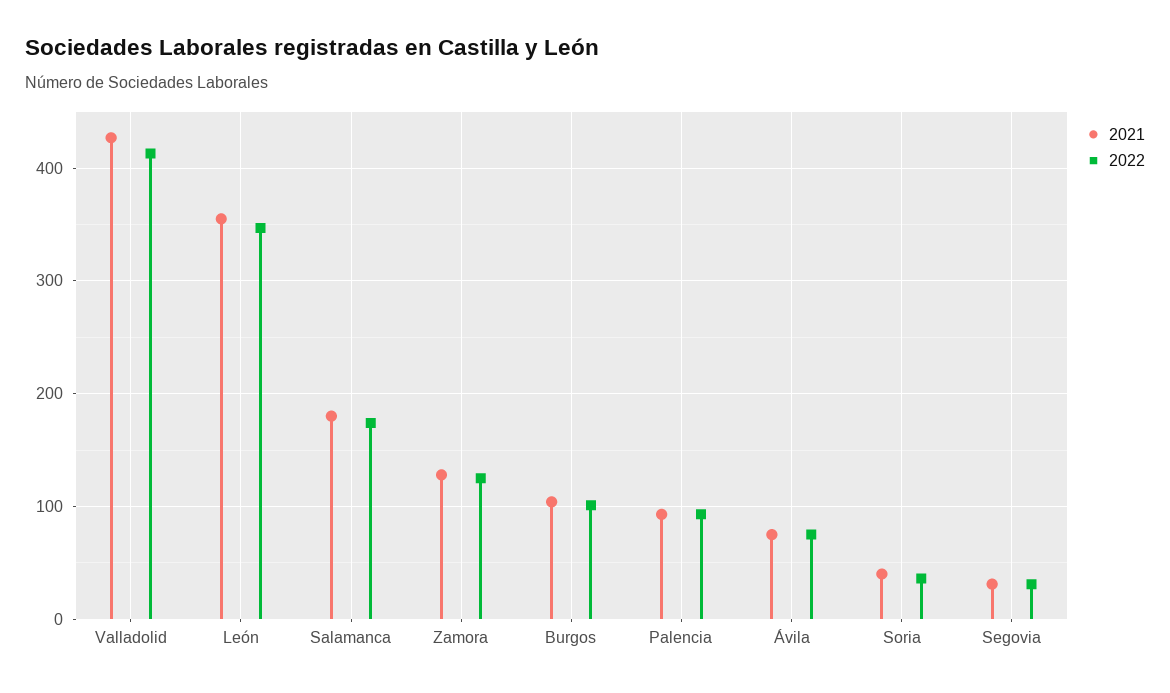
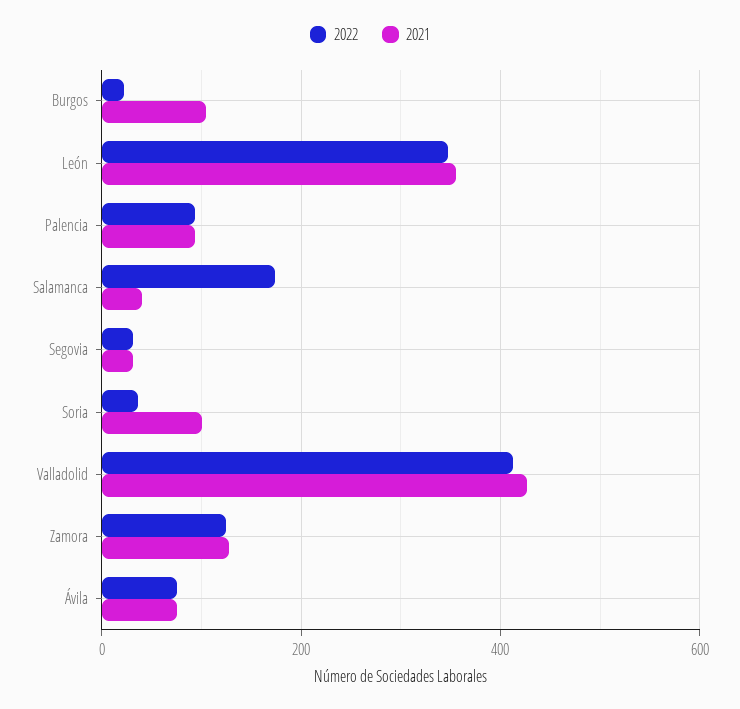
2021, Salamanca: 180 -> 40
2022, Burgos: 100 -> 20
2021, Soria: 40 -> 100

